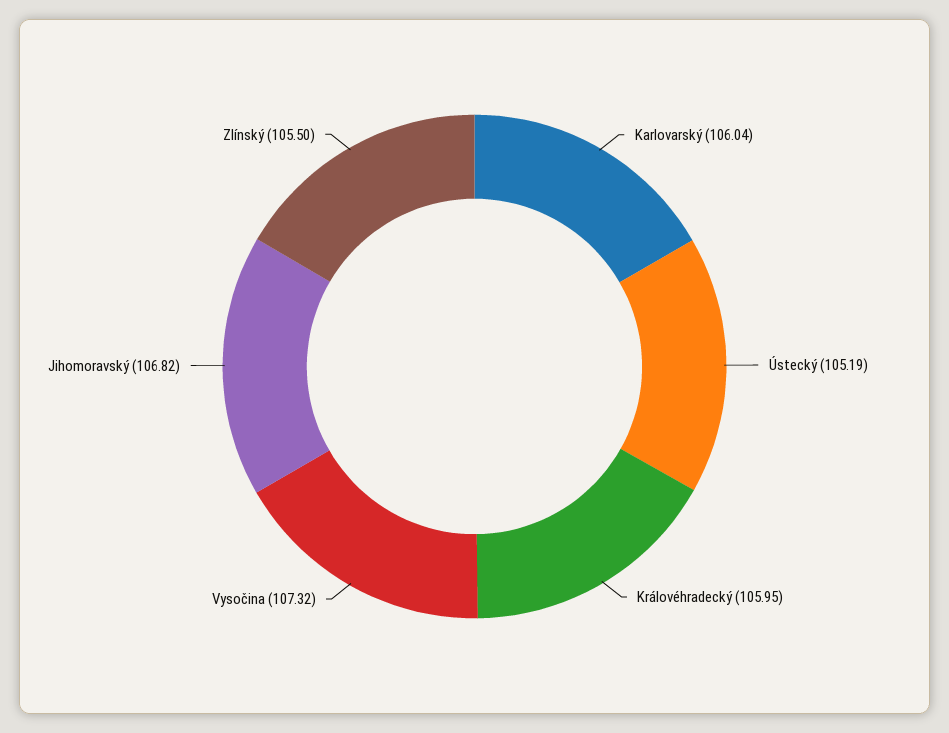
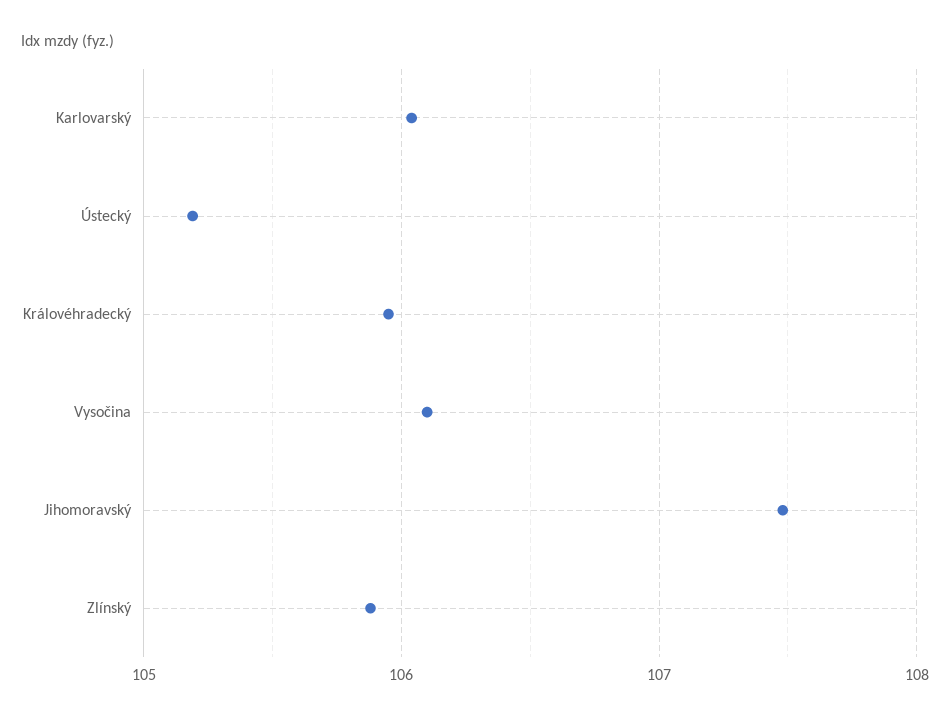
Vysočina: 107.32 -> 106.1
Jihomoravský: 106.82 -> 107.5
Zlínský: 105.5 -> 105.9

